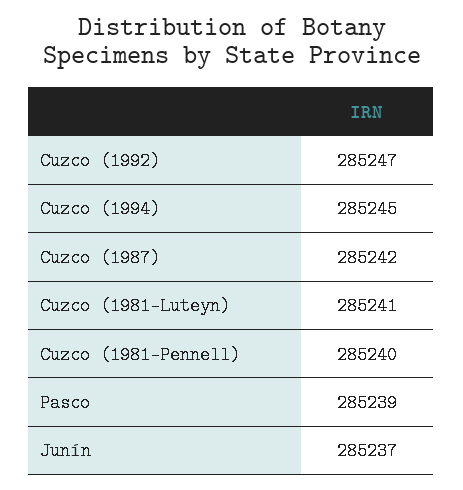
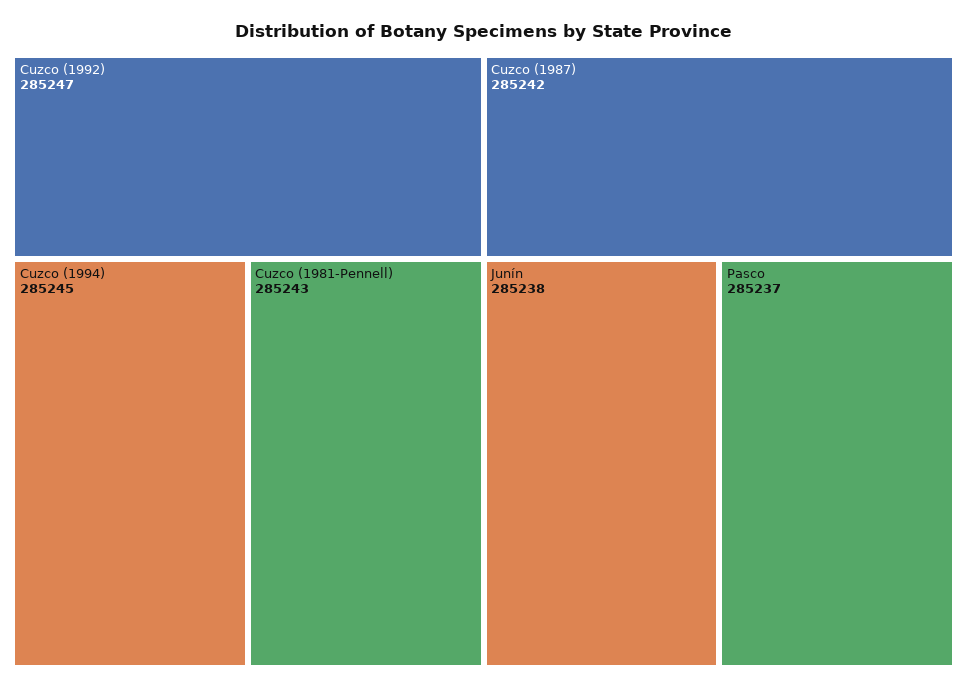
Cuzco (1981-Luteyn): 285241 -> none
Cuzco (1981-Pennell): 285240 -> 285243
Pasco: 285239 -> 285237
Junín: 285237 -> 285238

